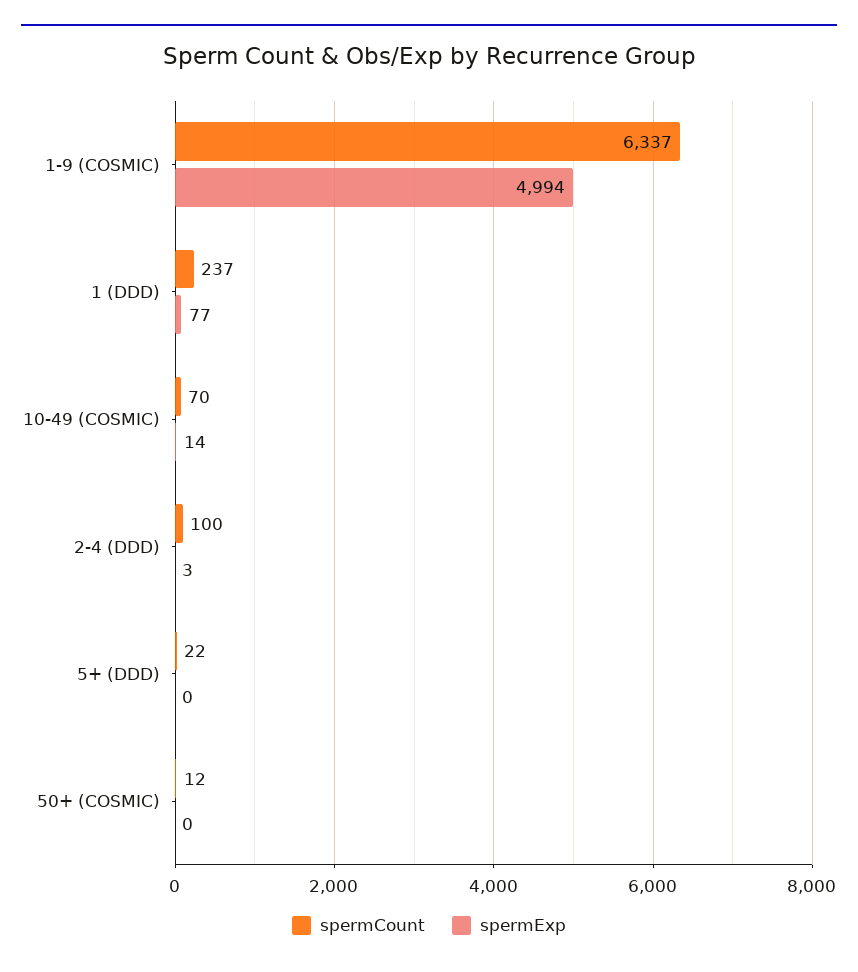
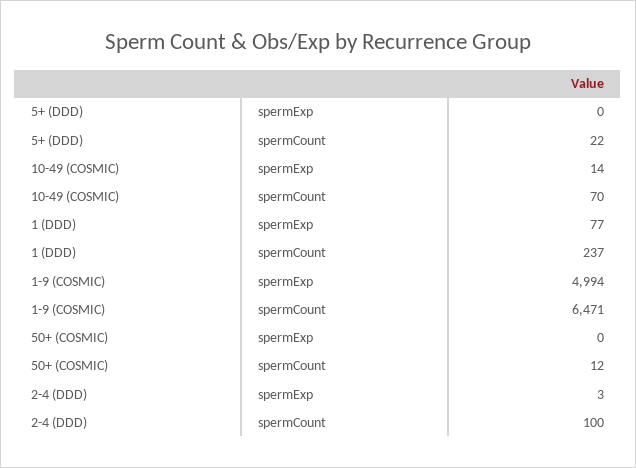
spermCount, 1-9 (COSMIC): 6337 -> 6471

